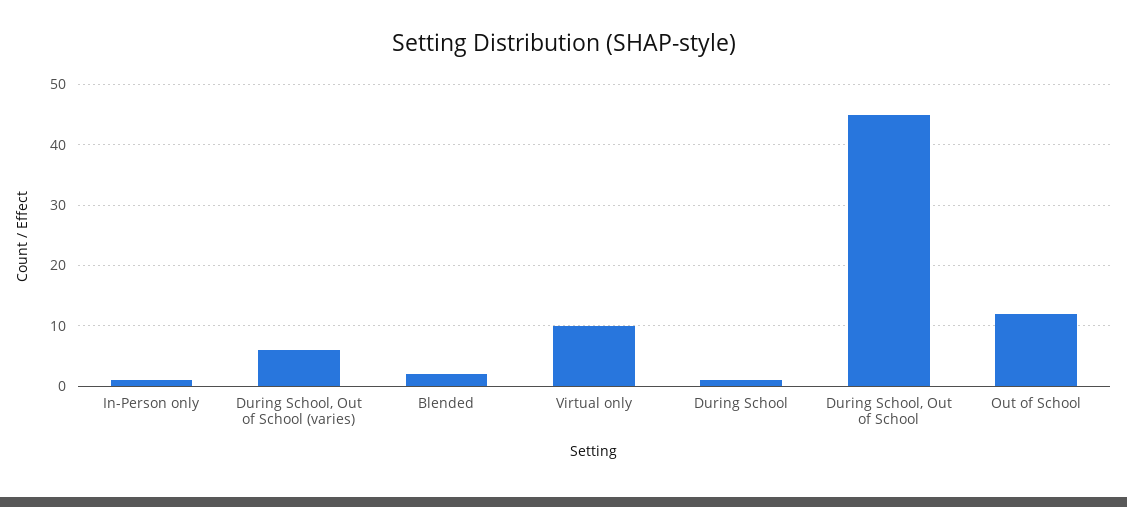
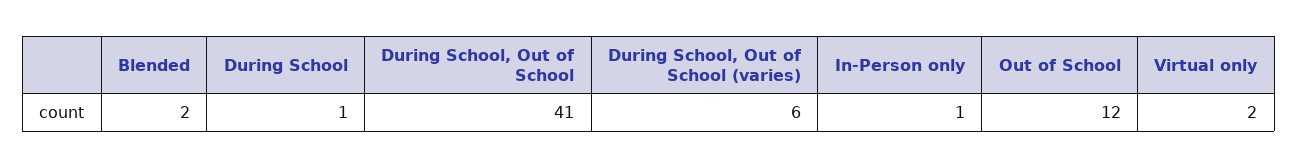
Virtual only: 10 -> 2
During School, Out of School: 45 -> 41

